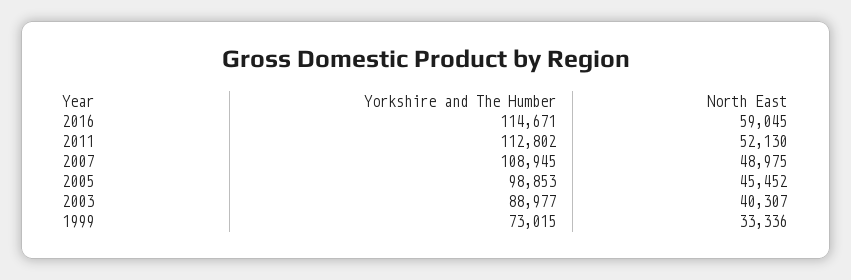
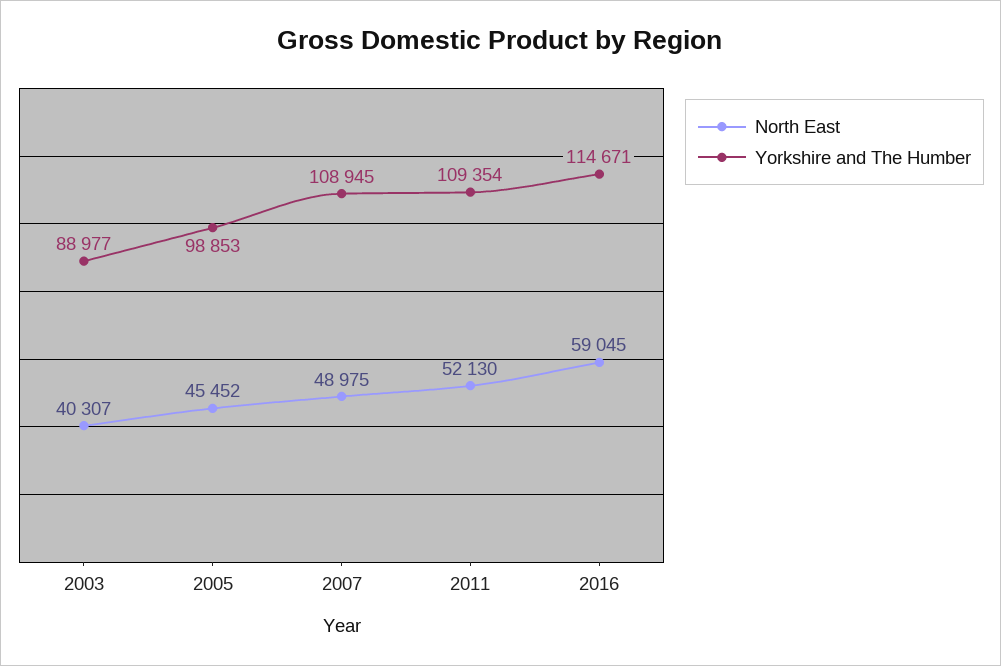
Yorkshire and The Humber, 2011: 112802 -> 109354
Yorkshire and The Humber, 1999: 73015 -> none
North East, 1999: 33336 -> none

